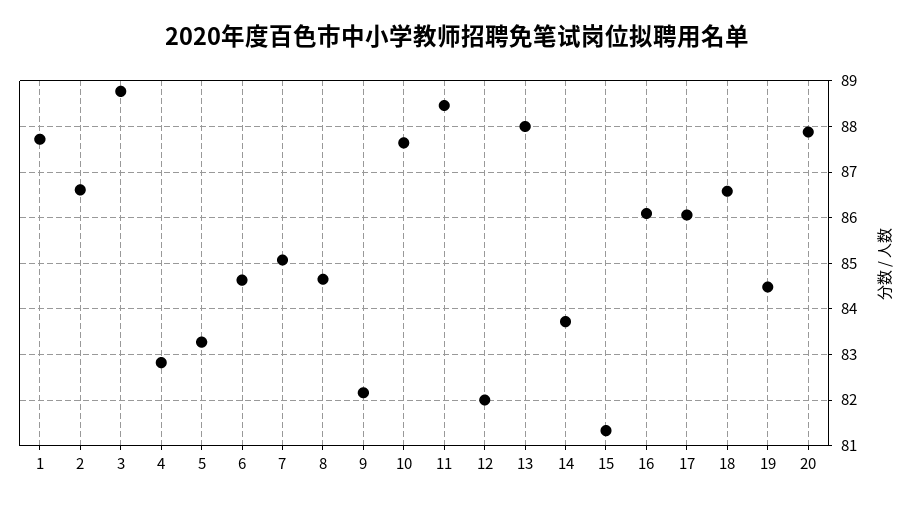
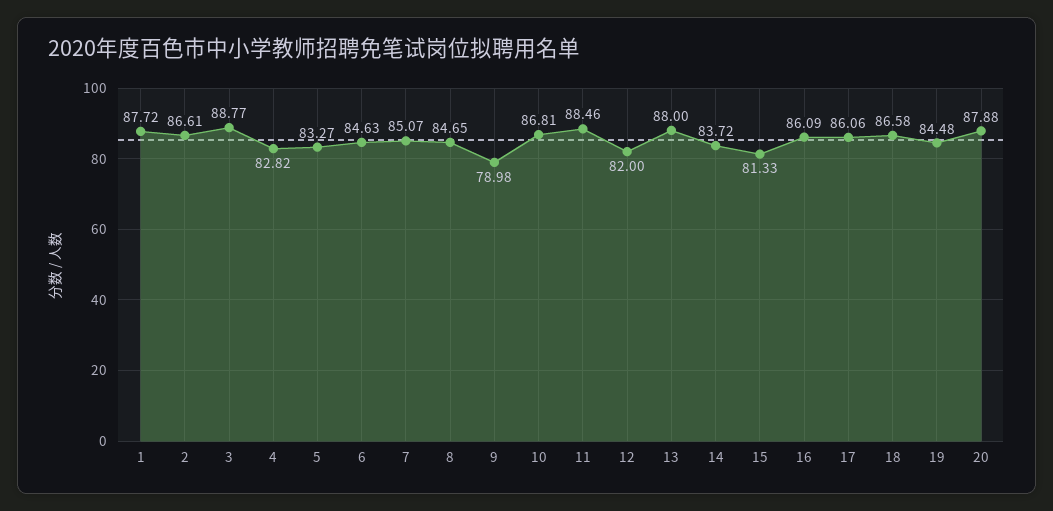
9: 82.2 -> 78.98
10: 87.6 -> 86.81

